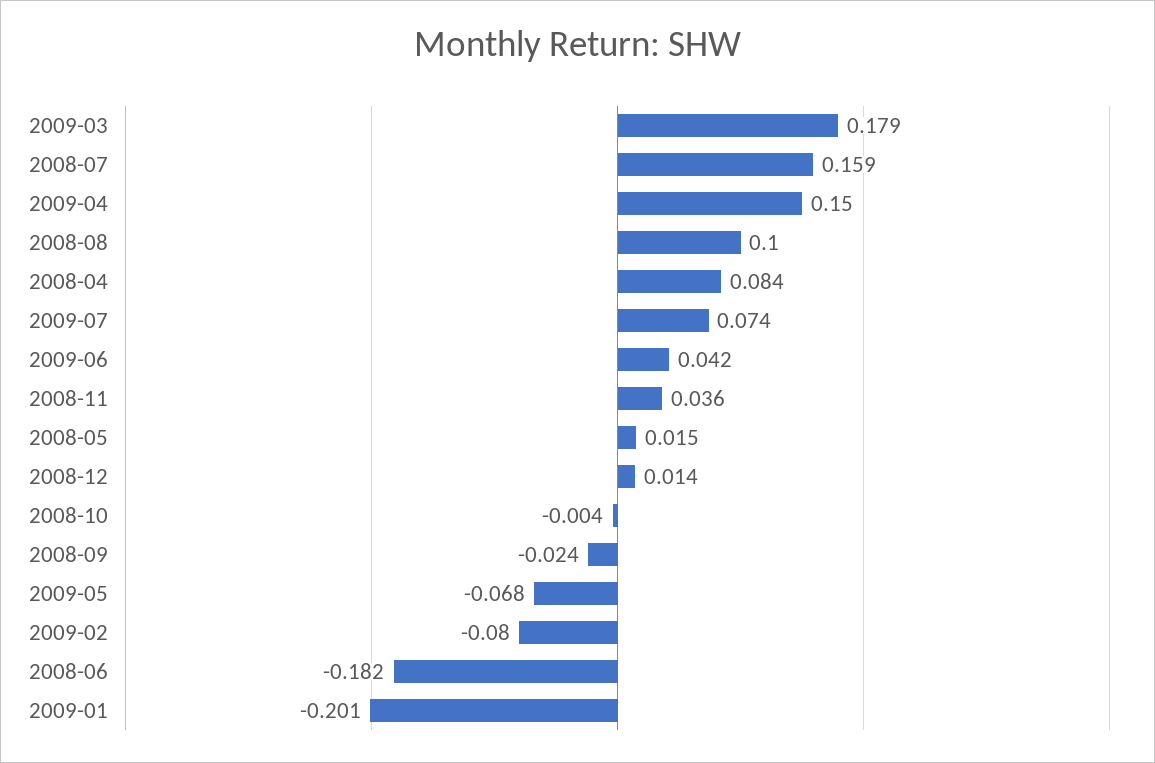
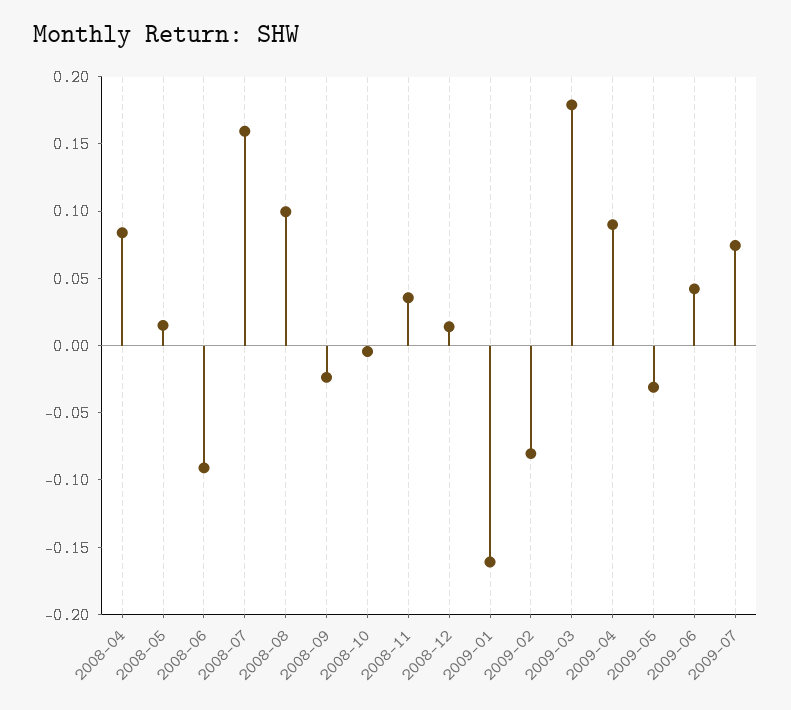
2009-04: 0.15 -> 0.09
2009-05: -0.068 -> -0.03
2008-06: -0.182 -> -0.09
2009-01: -0.201 -> -0.16

